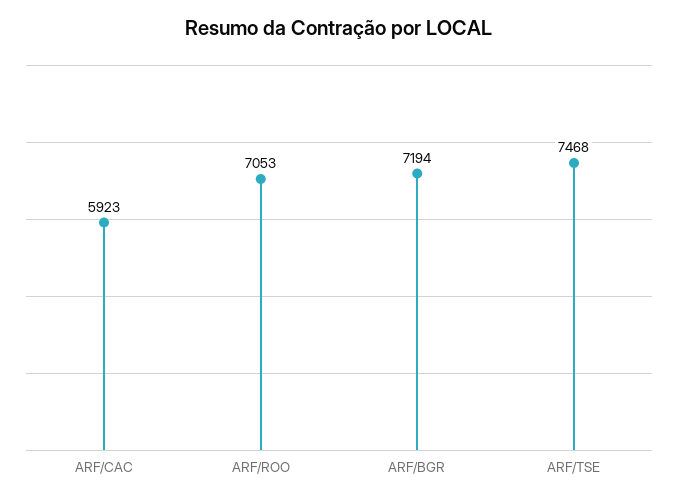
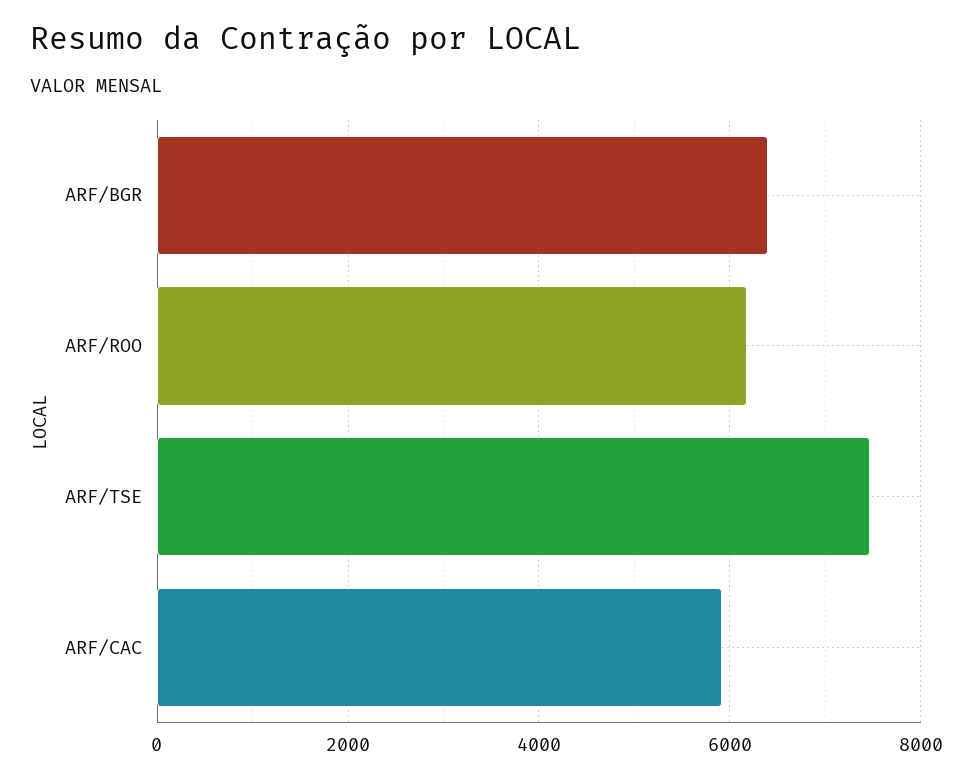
ARF/ROO: 7053 -> 6200
ARF/BGR: 7194 -> 6400

